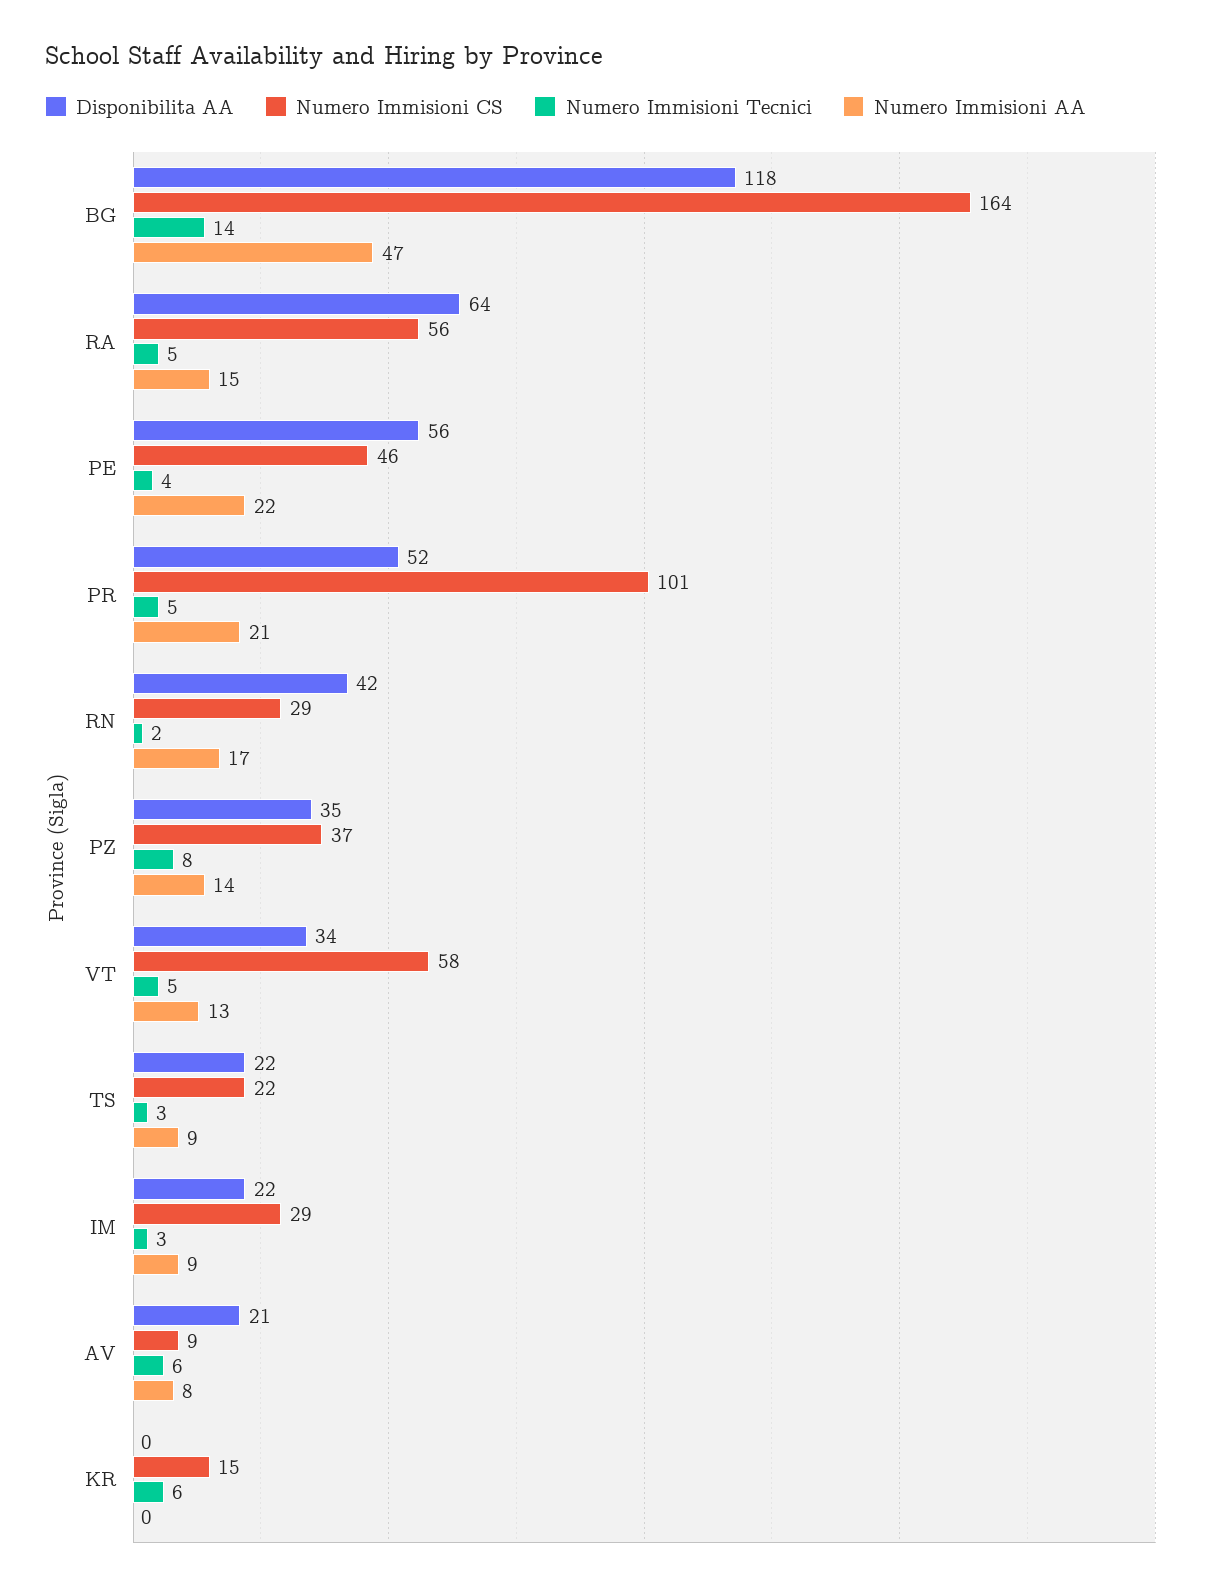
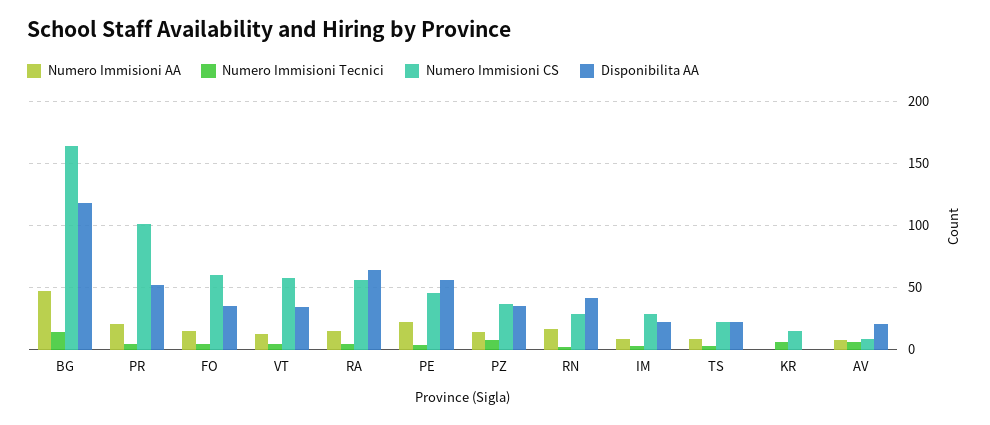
Numero Immisioni AA, FO: none -> 15
Numero Immisioni Tecnici, FO: none -> 5
Numero Immisioni CS, FO: none -> 60
Disponibilita AA, FO: none -> 35

